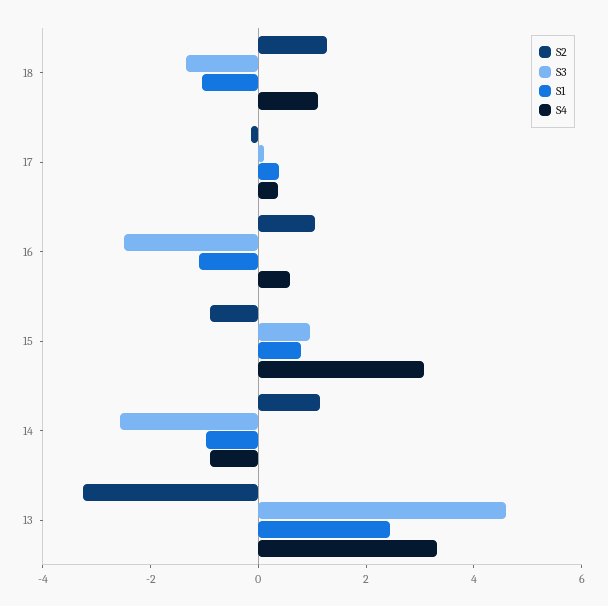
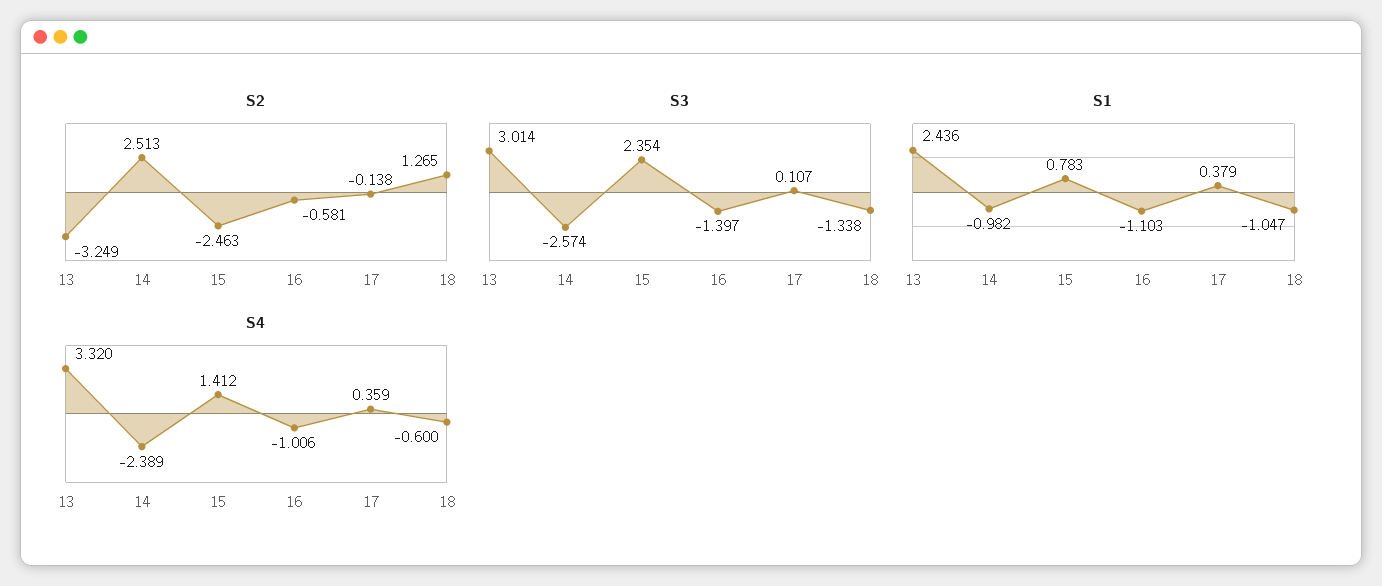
S4, 18: 1 -> -0.6
S2, 16: 1 -> -0.581
S3, 16: -2.5 -> -1.397
S4, 16: 0.5 -> -1.006
S2, 15: -1 -> -2.463
S3, 15: 1 -> 2.354
S4, 15: 3 -> 1.412
S2, 14: 1 -> 2.513
S4, 14: -1 -> -2.389
S3, 13: 4.5 -> 3.014

